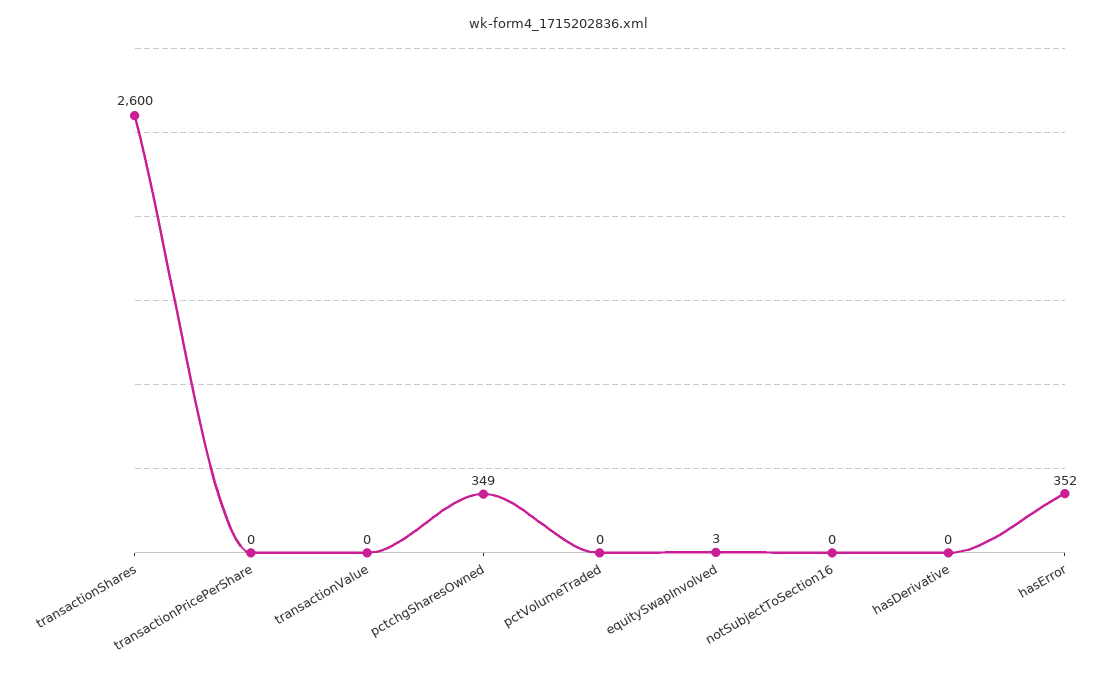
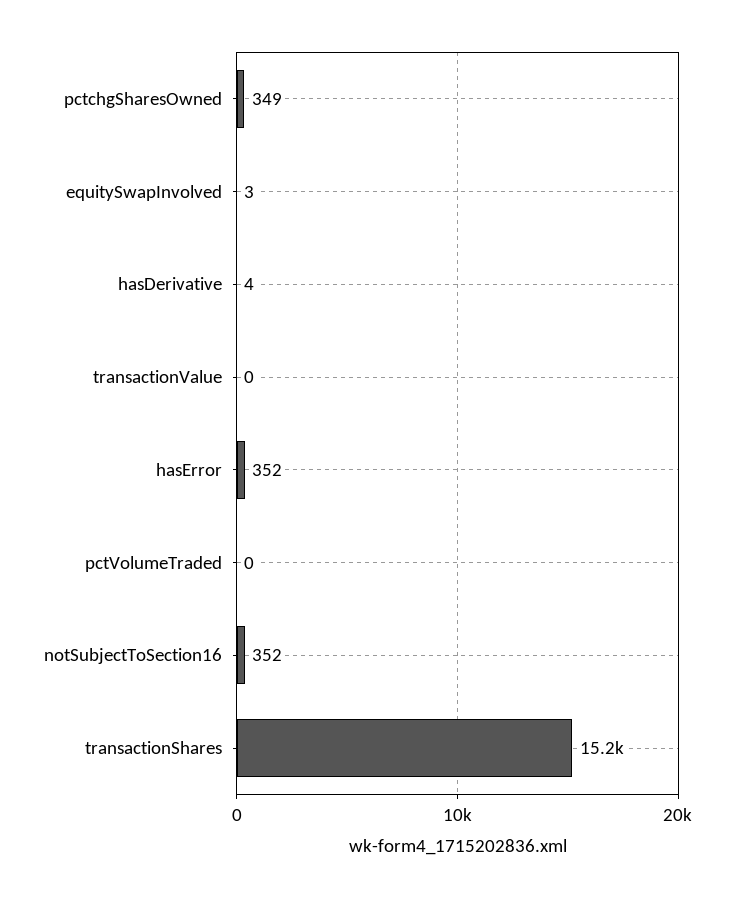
transactionShares: 2600 -> 15200
transactionPricePerShare: 0 -> none
notSubjectToSection16: 0 -> 352
hasDerivative: 0 -> 4

